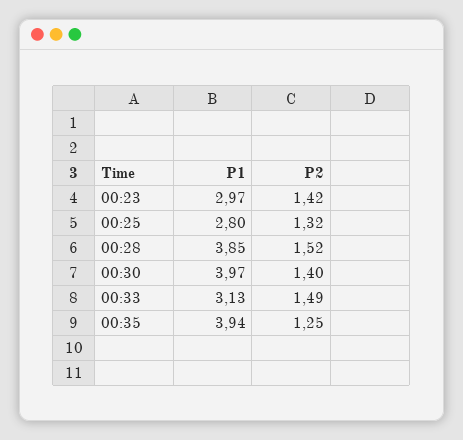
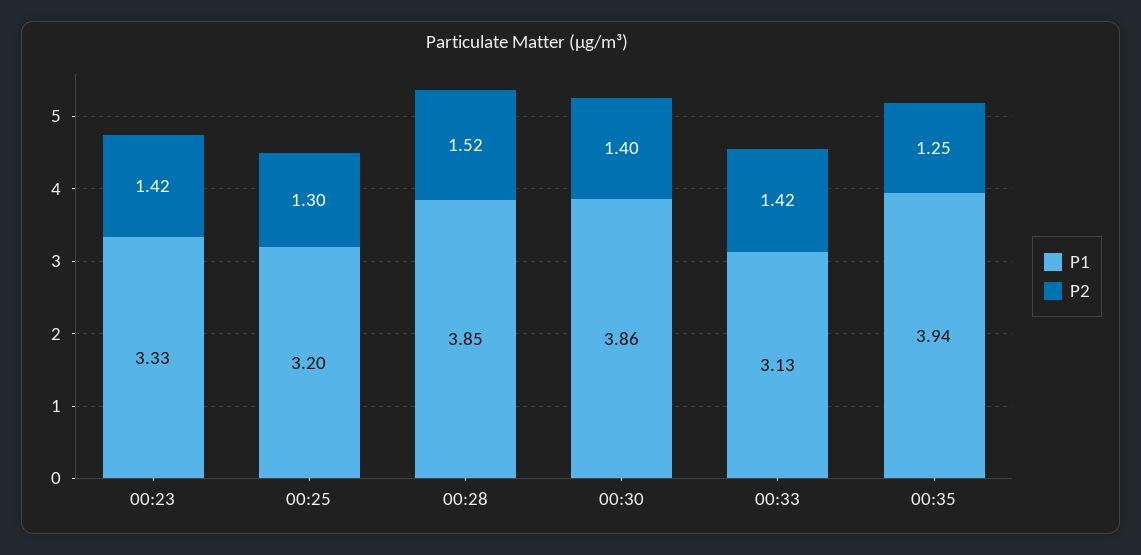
P1, 00:23: 2.97 -> 3.33
P1, 00:25: 2.8 -> 3.2
P2, 00:25: 1.32 -> 1.3
P1, 00:30: 3.97 -> 3.86
P2, 00:33: 1.49 -> 1.42

